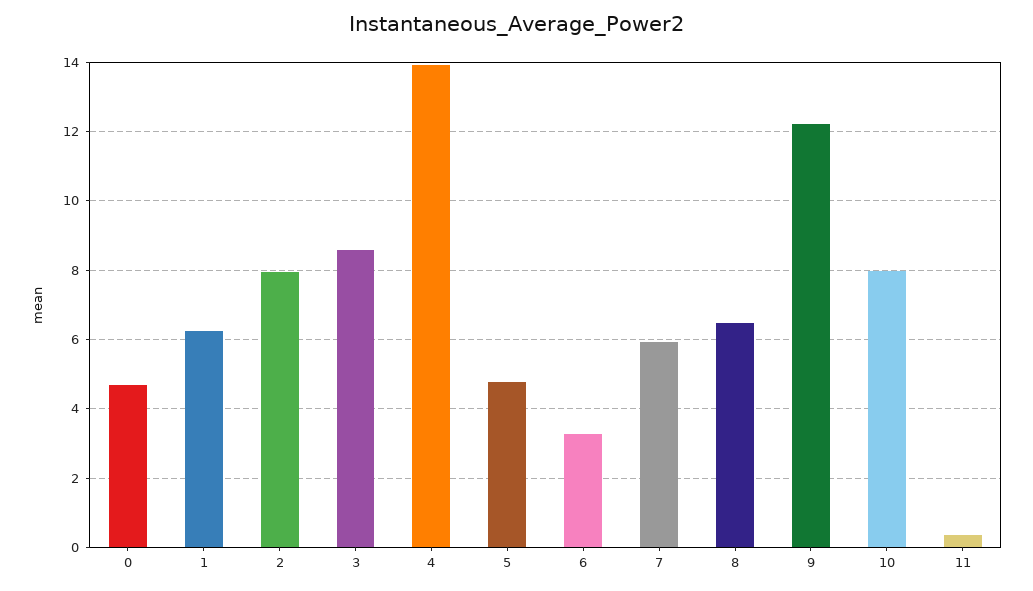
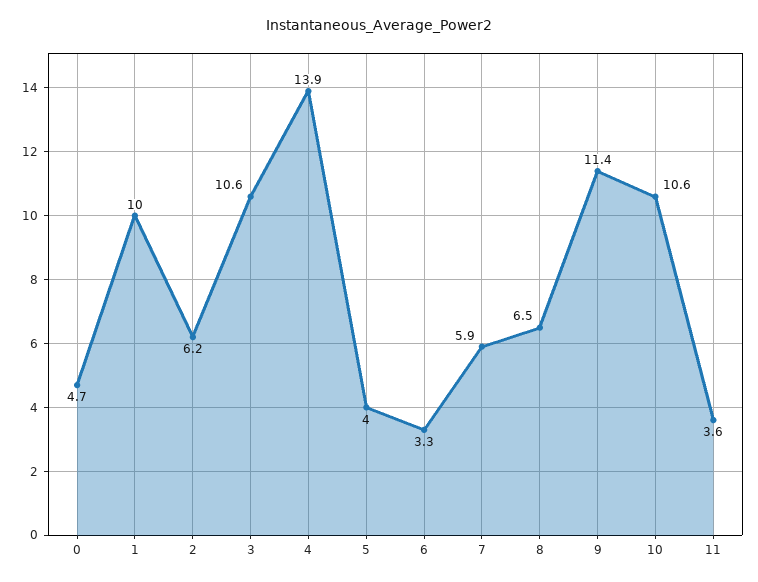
1: 6.2 -> 10
2: 8 -> 6.2
3: 8.6 -> 10.6
5: 4.8 -> 4
9: 12.2 -> 11.4
10: 8 -> 10.6
11: 0.4 -> 3.6

